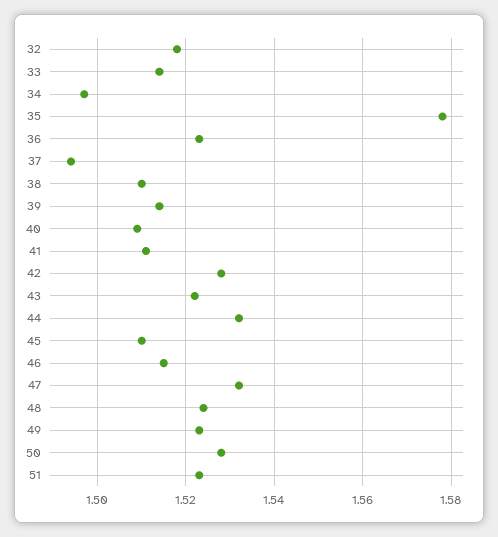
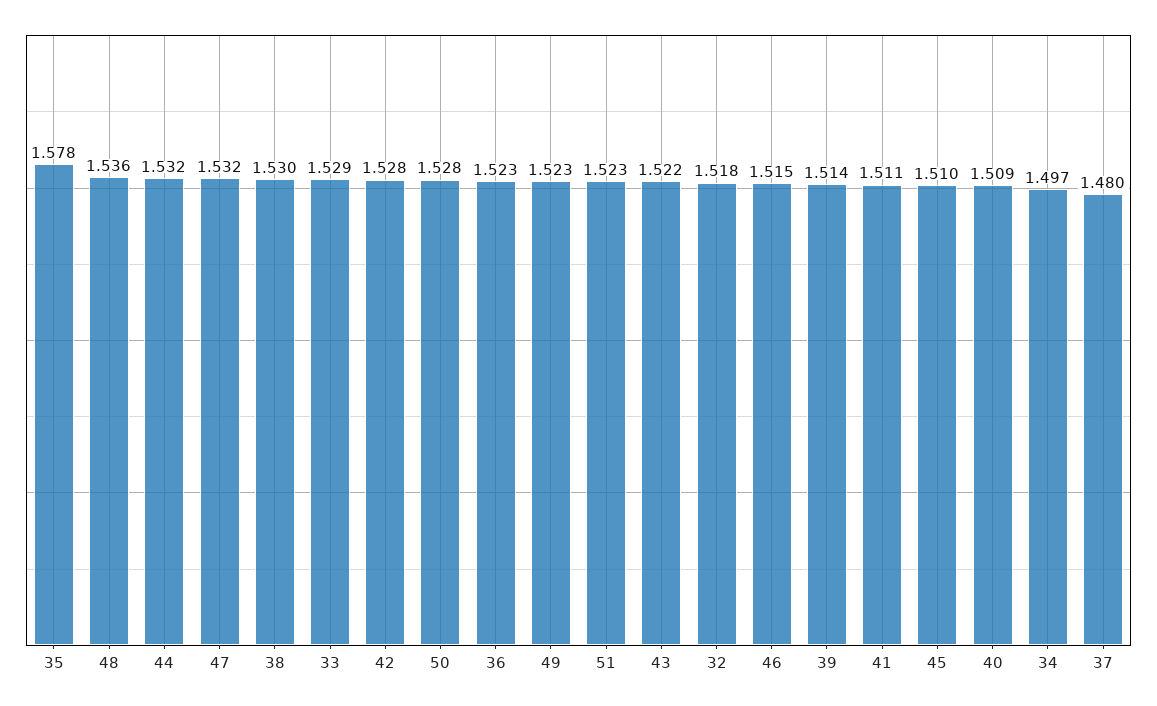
33: 1.515 -> 1.529
37: 1.495 -> 1.48
38: 1.51 -> 1.53
48: 1.525 -> 1.536

